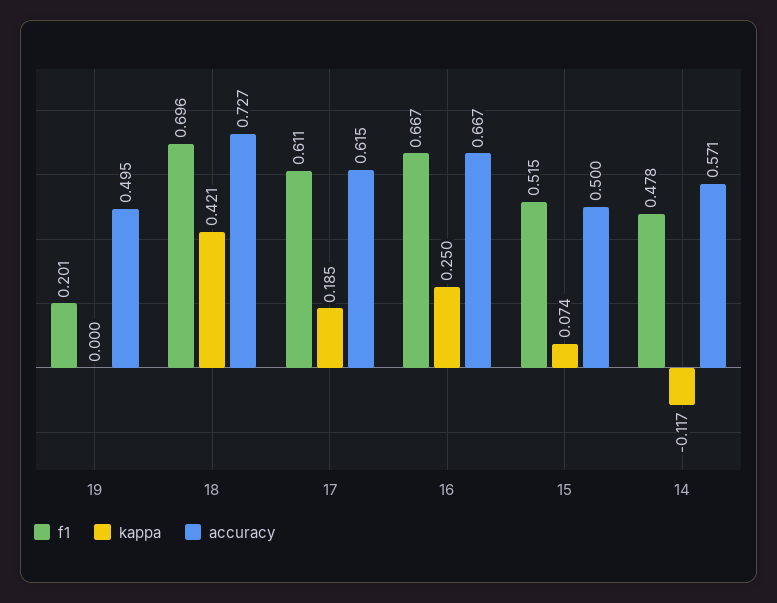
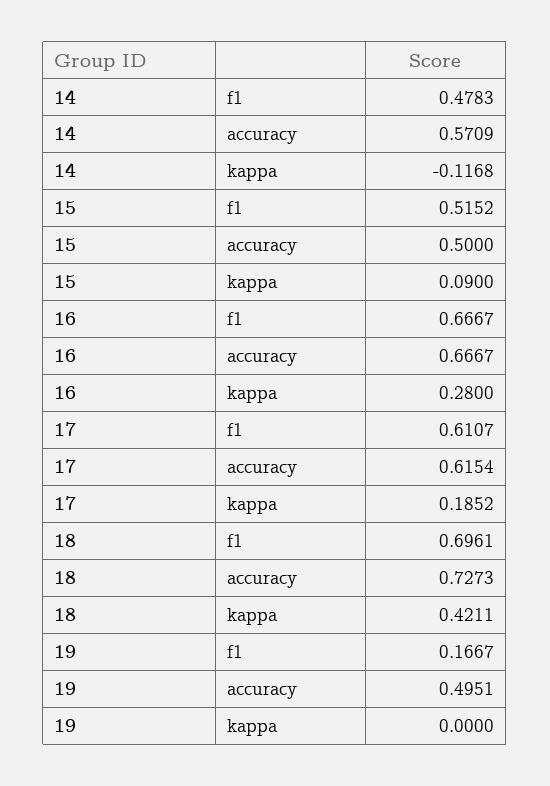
f1, 19: 0.201 -> 0.1667
kappa, 16: 0.25 -> 0.28
kappa, 15: 0.074 -> 0.09

